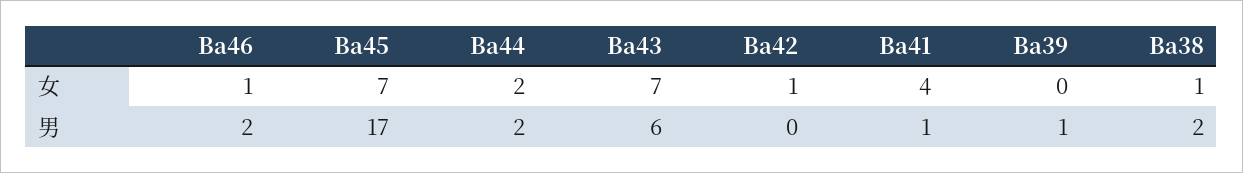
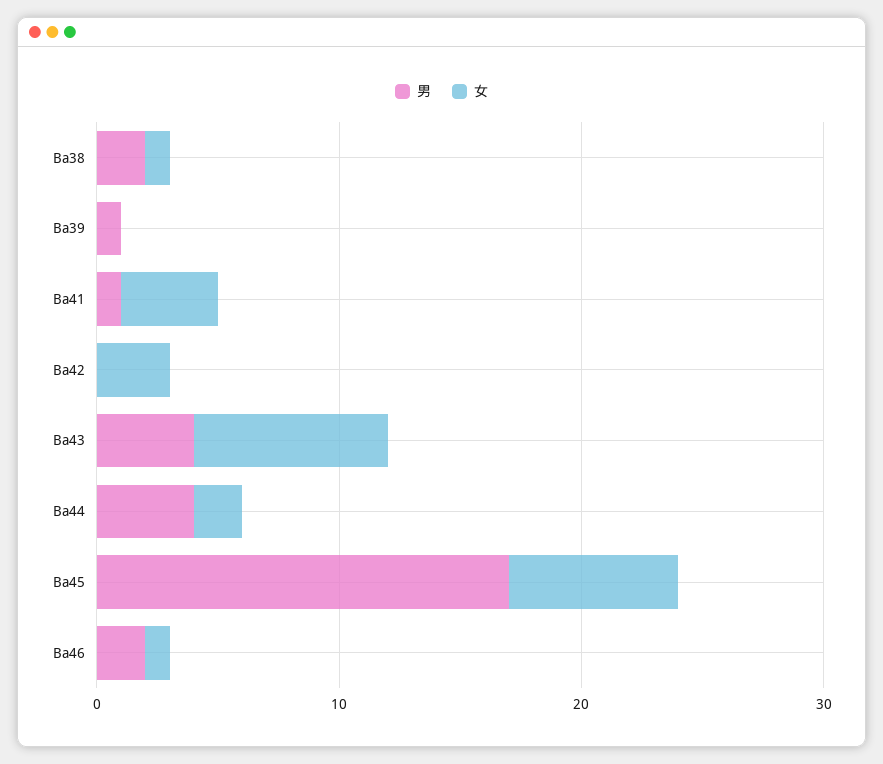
女, Ba43: 7 -> 8
女, Ba42: 1 -> 3
男, Ba44: 2 -> 4
男, Ba43: 6 -> 4

